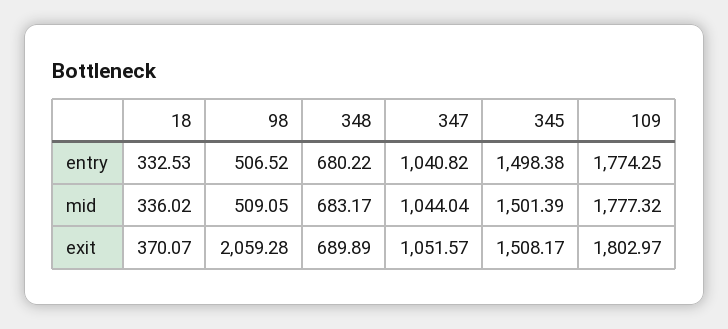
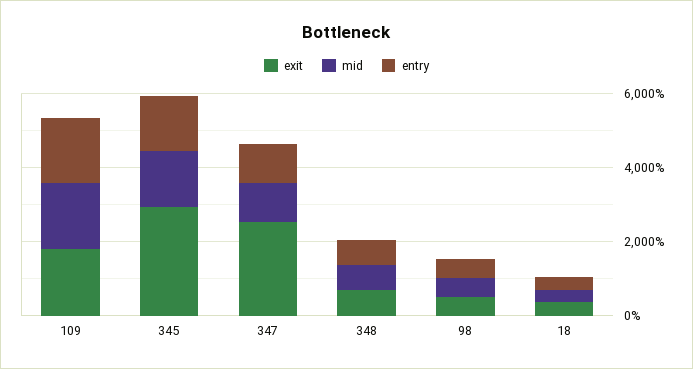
exit, 98: 2059.28 -> 500
exit, 347: 1051.57 -> 2500
exit, 345: 1508.17 -> 3000

